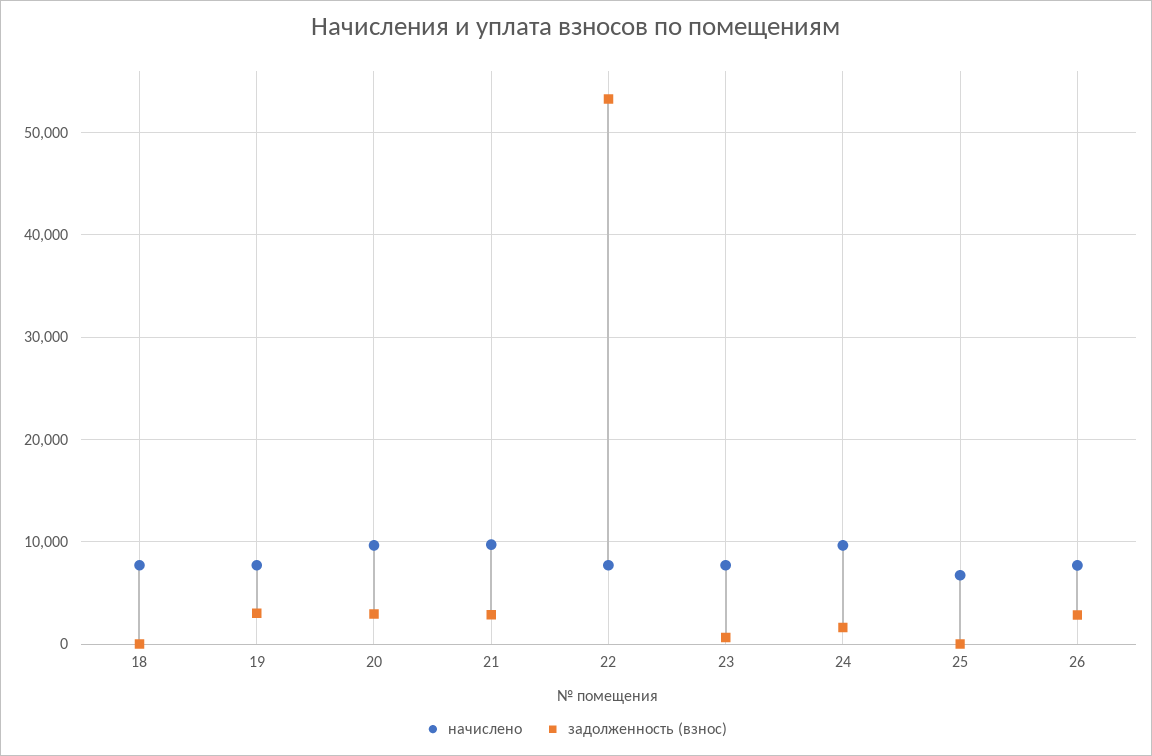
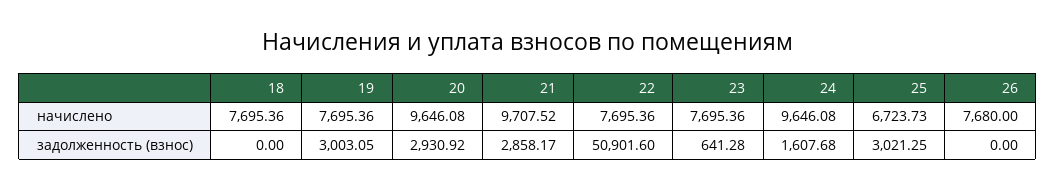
задолженность (взнос), 22: 53000 -> 50901.6
задолженность (взнос), 25: 0 -> 3021.25
задолженность (взнос), 26: 3000 -> 0

